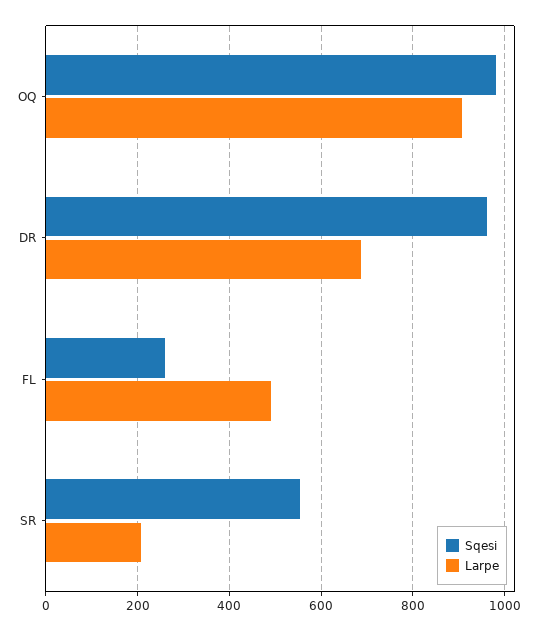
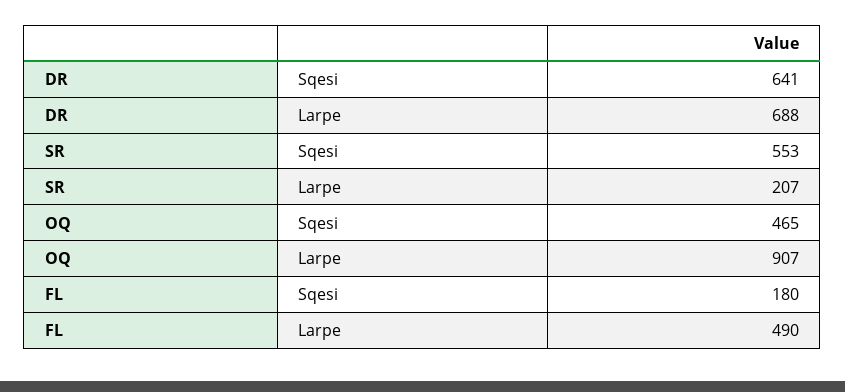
Sqesi, OQ: 980 -> 465
Sqesi, DR: 960 -> 641
Sqesi, FL: 260 -> 180

